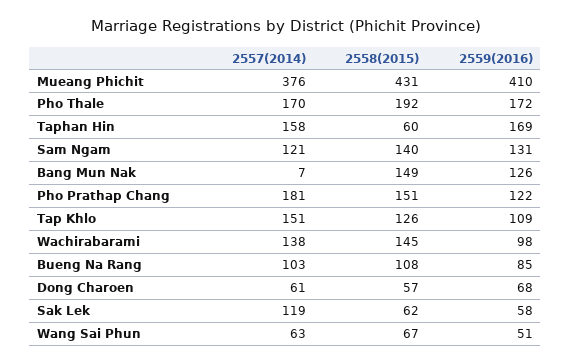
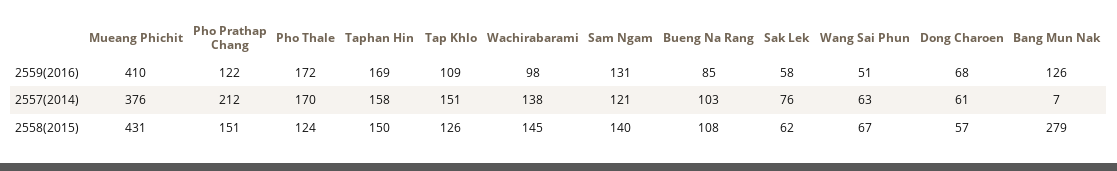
2558(2015), Pho Thale: 192 -> 124
2558(2015), Taphan Hin: 60 -> 150
2558(2015), Bang Mun Nak: 149 -> 279
2557(2014), Pho Prathap Chang: 181 -> 212
2557(2014), Sak Lek: 119 -> 76

